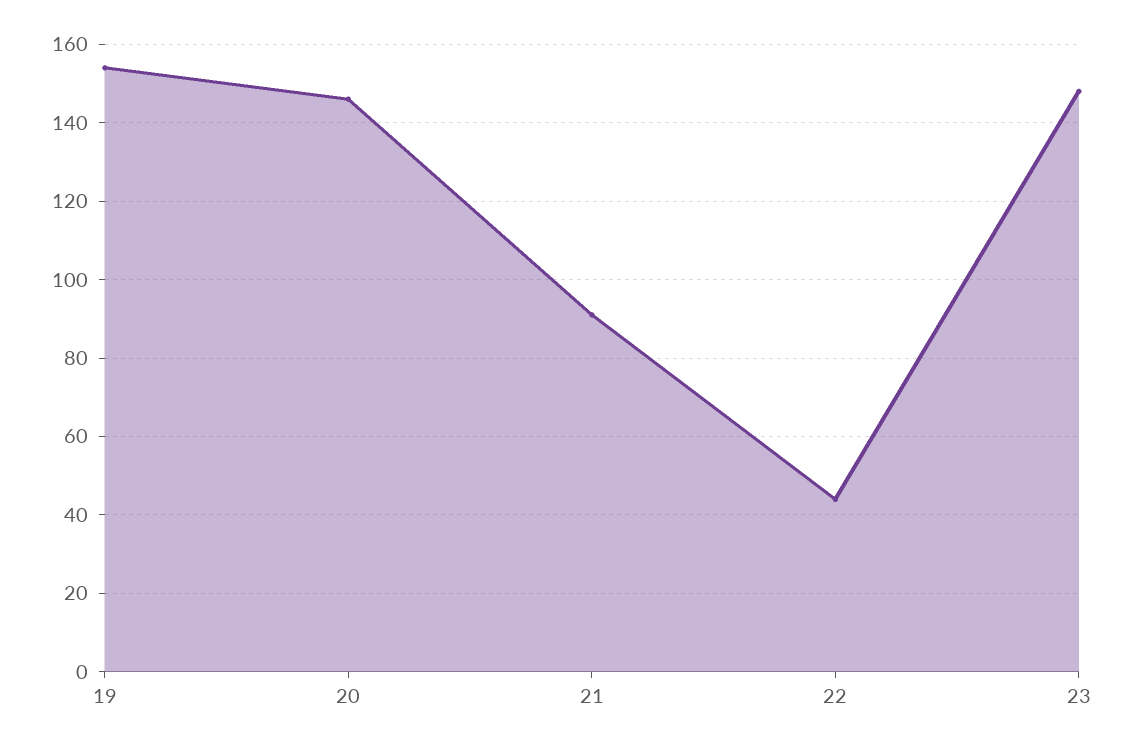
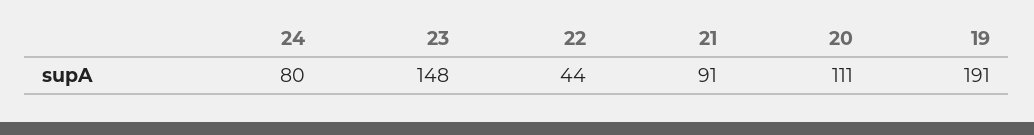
19: 155 -> 191
20: 145 -> 111
24: none -> 80

